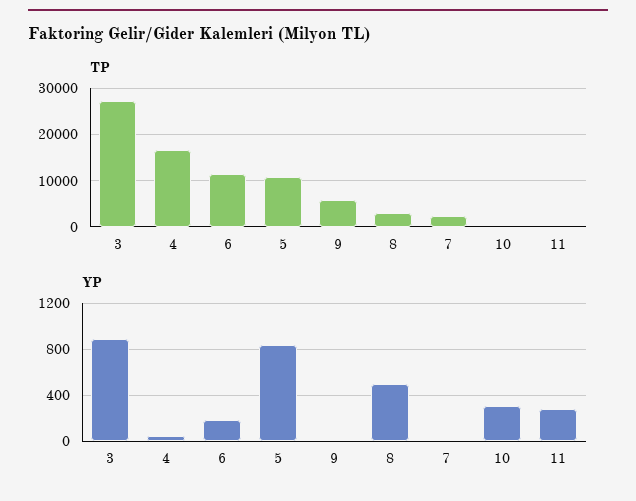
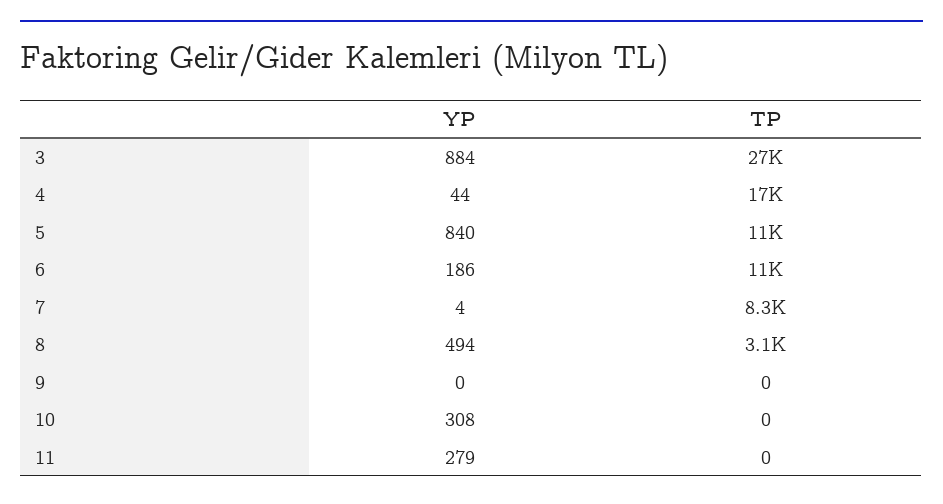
TP, 9: 6000 -> 0
TP, 7: 2000 -> 8300

